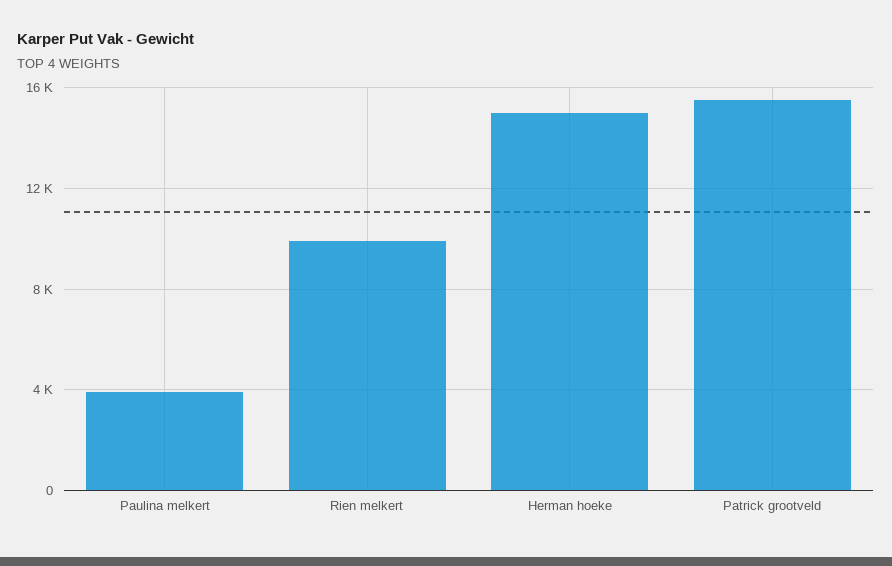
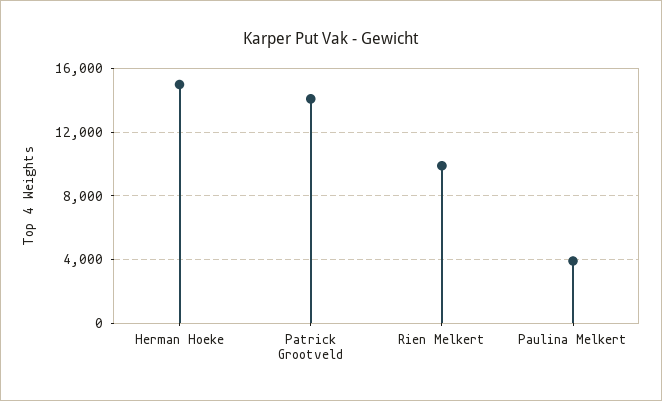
Patrick grootveld: 15500 -> 14000

